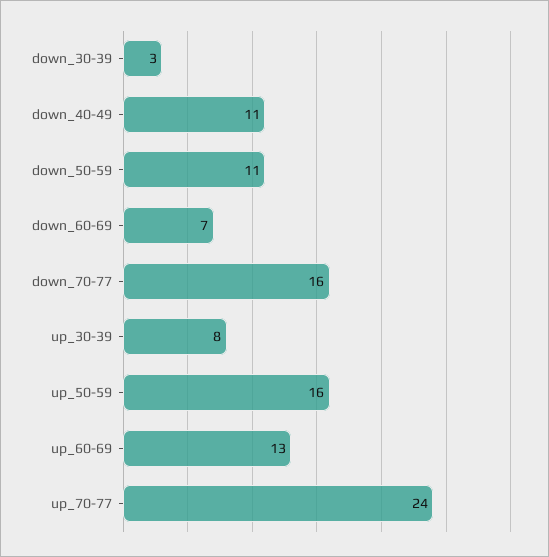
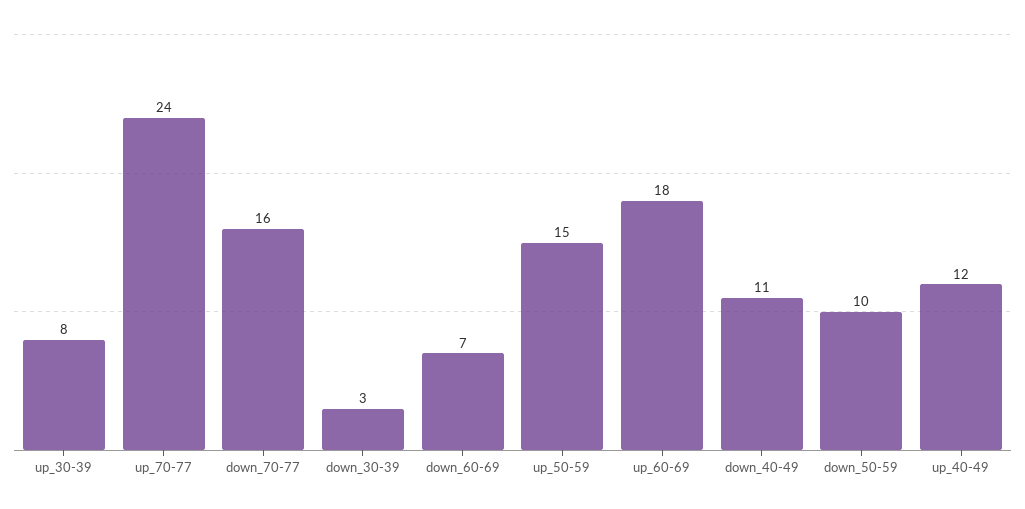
down_50-59: 11 -> 10
up_50-59: 16 -> 15
up_60-69: 13 -> 18
up_40-49: none -> 12

